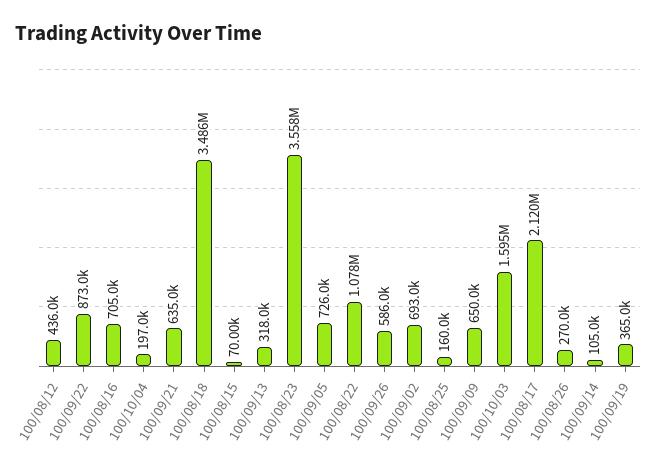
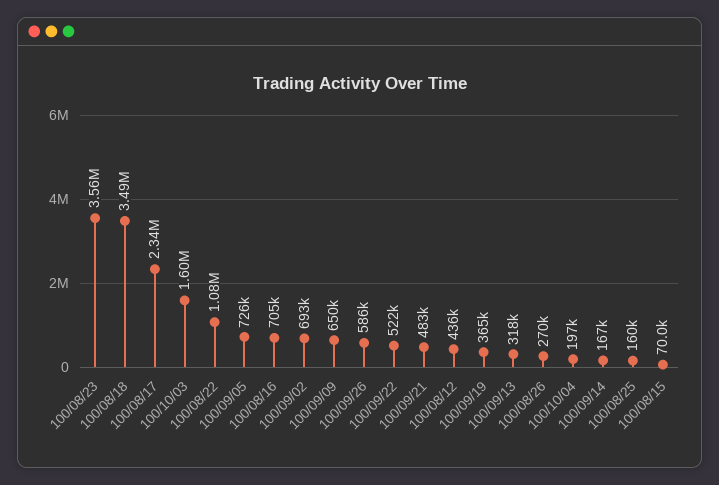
100/09/22: 873000 -> 522000
100/09/21: 635000 -> 483000
100/08/17: 2120000 -> 2340000
100/09/14: 105000 -> 167000

